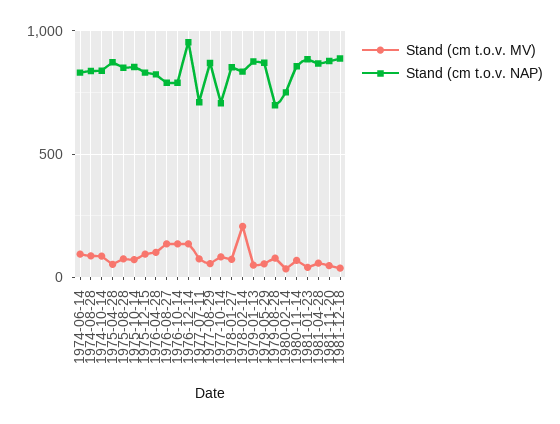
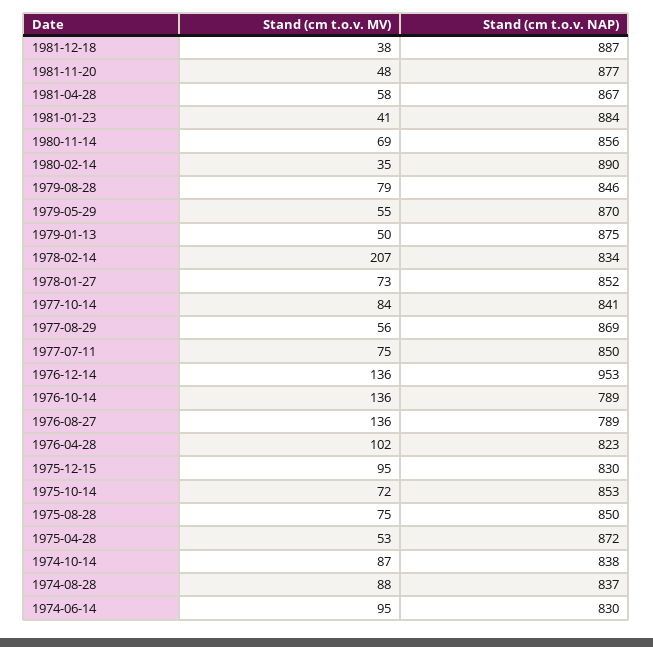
Stand (cm t.o.v. NAP), 1977-07-11: 700 -> 850
Stand (cm t.o.v. NAP), 1977-10-14: 700 -> 841
Stand (cm t.o.v. NAP), 1979-08-28: 700 -> 846
Stand (cm t.o.v. NAP), 1980-02-14: 750 -> 890

